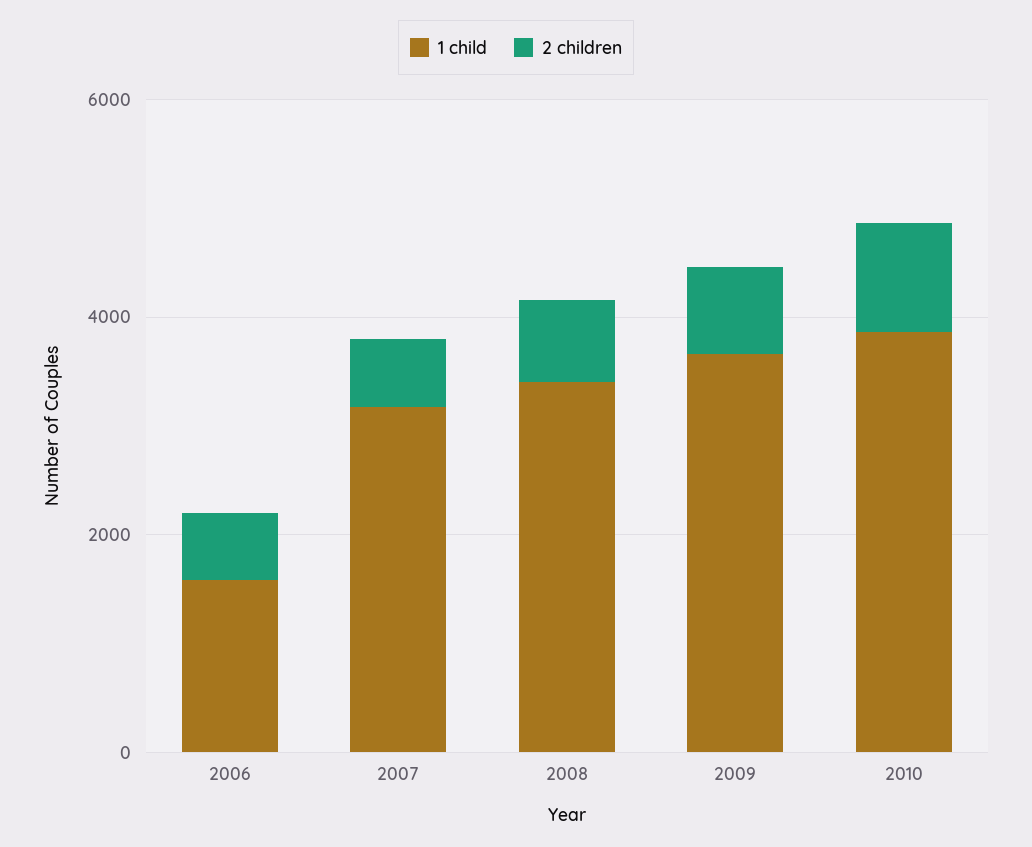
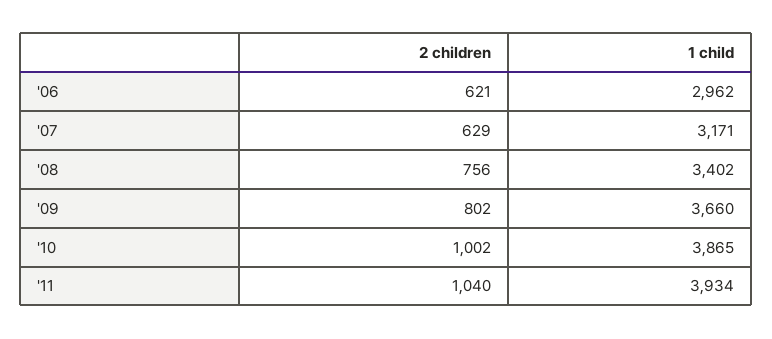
1 child, 2006: 1500 -> 2962
2 children, '11: none -> 1040
1 child, '11: none -> 3934

